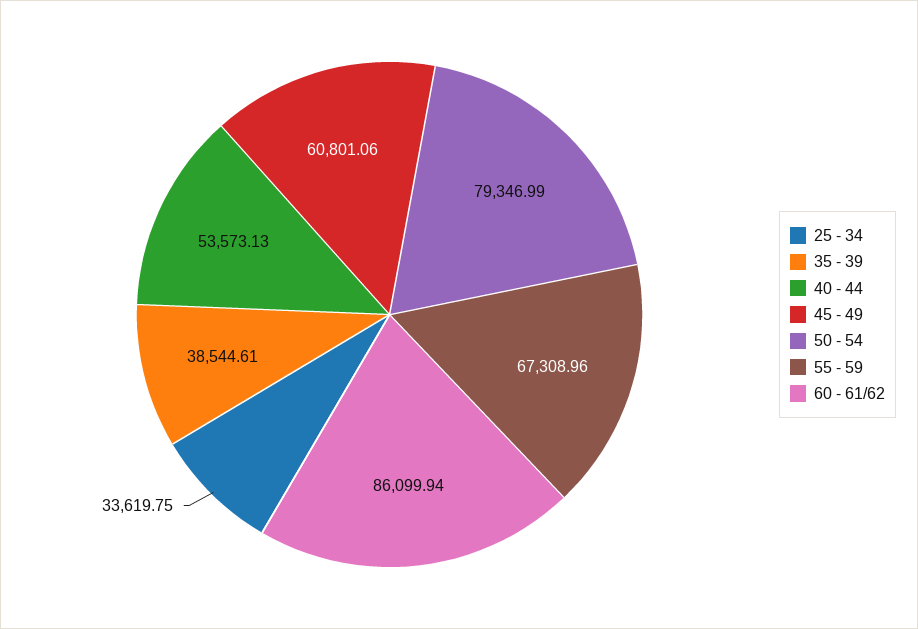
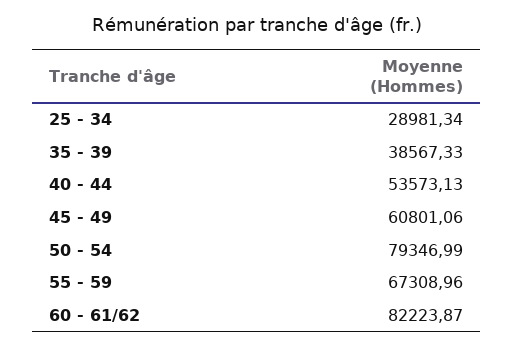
25 - 34: 33619.75 -> 28981.34
35 - 39: 38544.61 -> 38567.33
60 - 61/62: 86099.94 -> 82223.87

